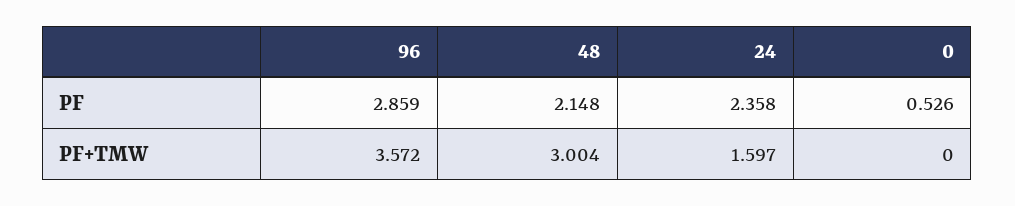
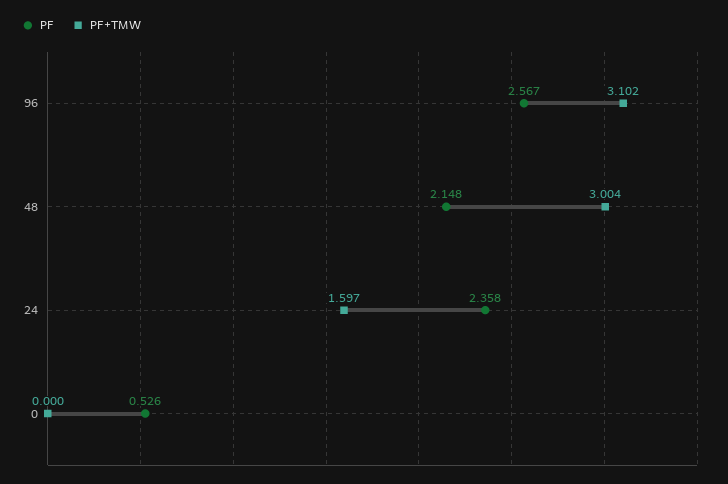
PF, 96: 2.859 -> 2.567
PF+TMW, 96: 3.572 -> 3.102

